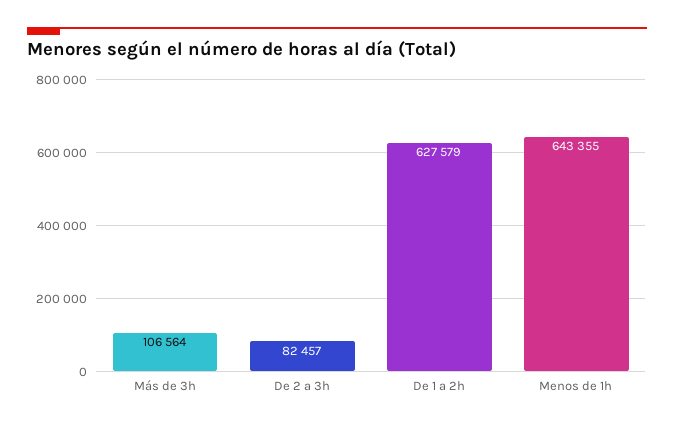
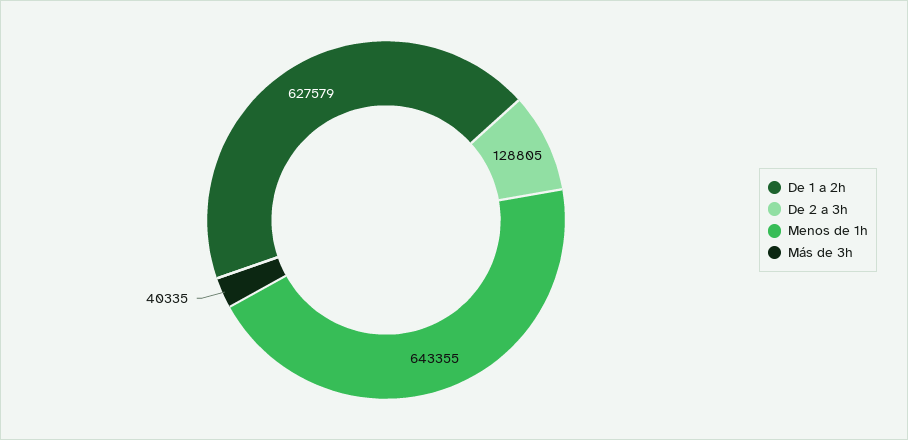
Más de 3h: 106564 -> 40335
De 2 a 3h: 82457 -> 128805

